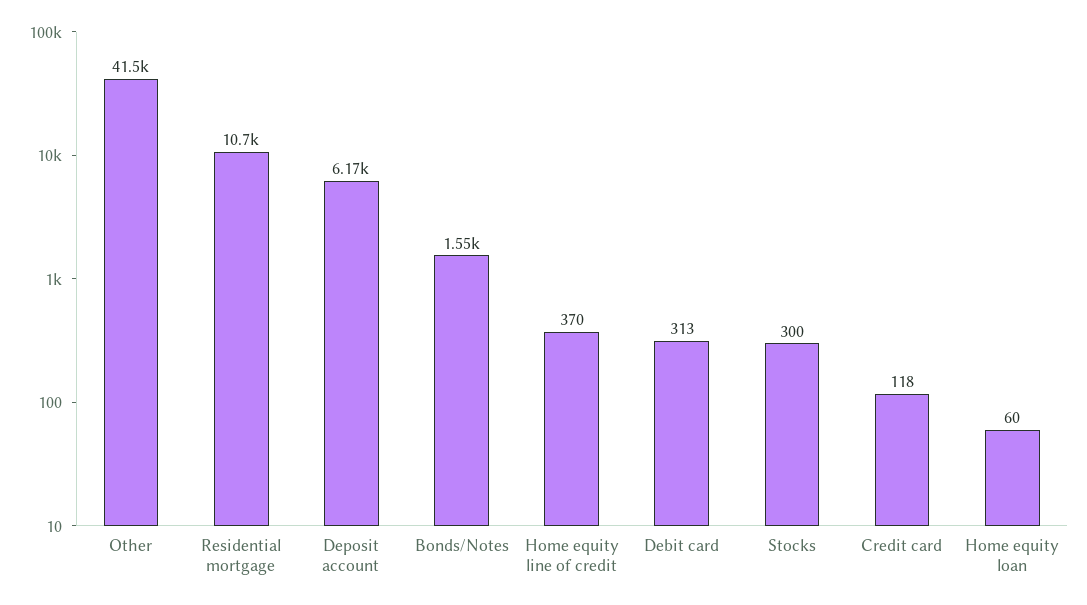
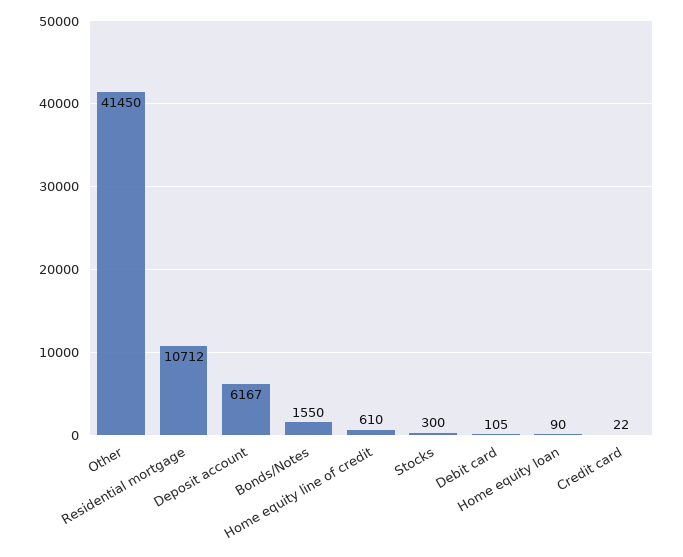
Home equity line of credit: 370 -> 610
Debit card: 313 -> 105
Credit card: 118 -> 22
Home equity loan: 60 -> 90

